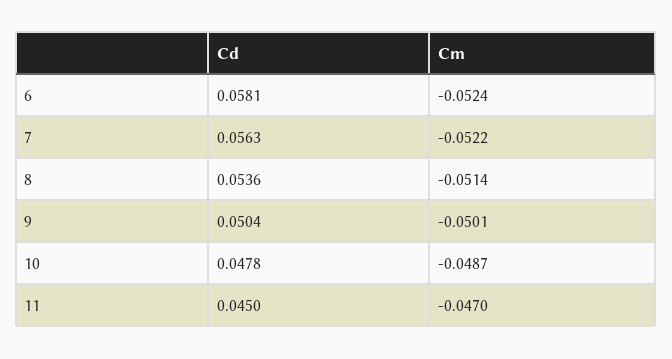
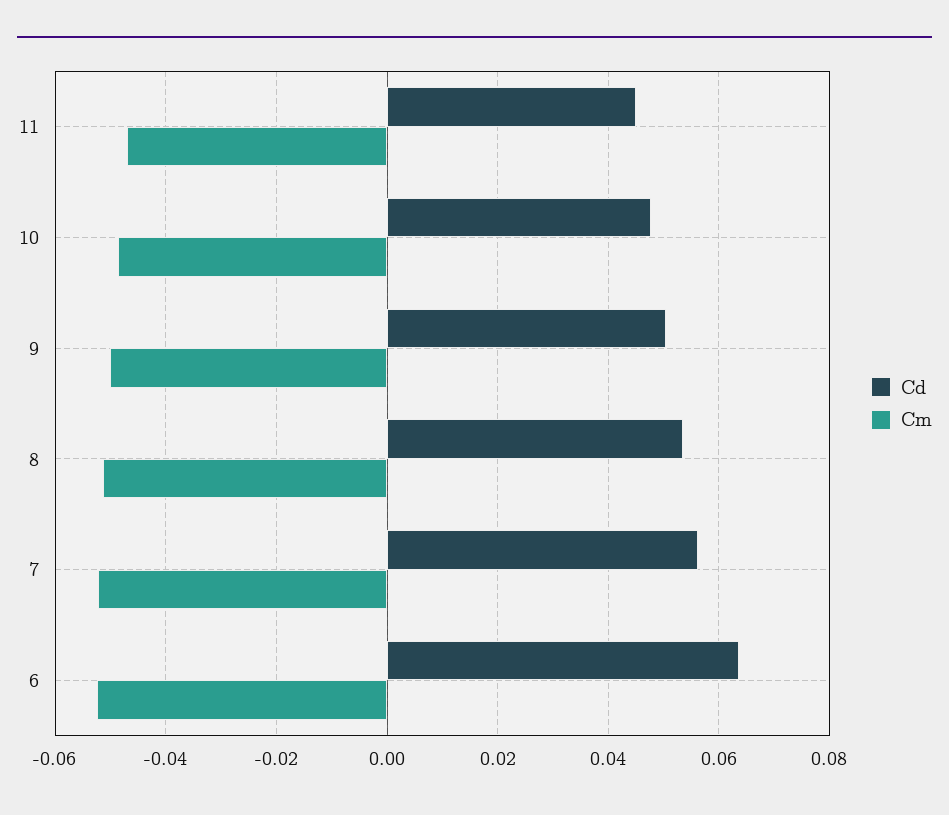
Cd, 6: 0.0581 -> 0.064

